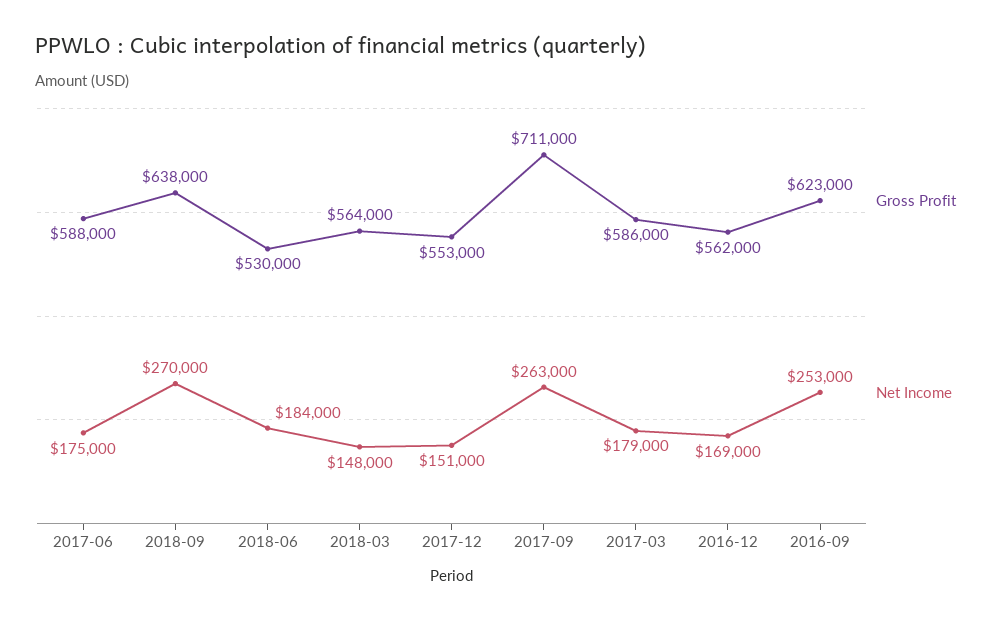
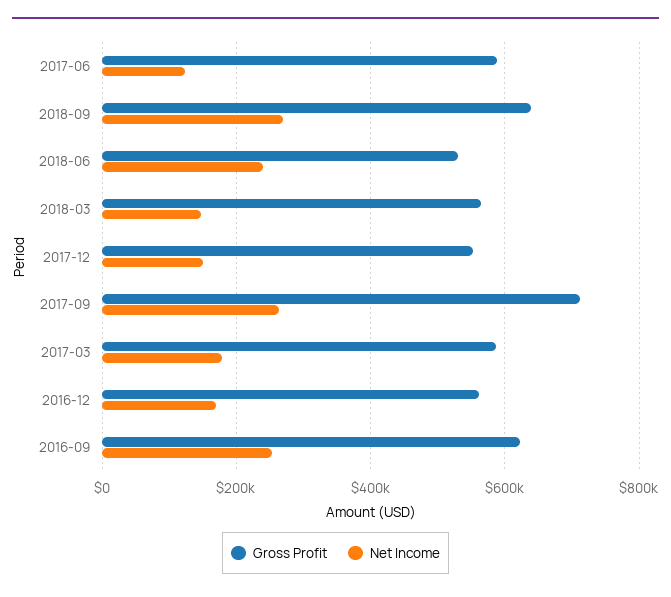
Net Income, 2017-06: 175000 -> 120000
Net Income, 2018-06: 184000 -> 240000

